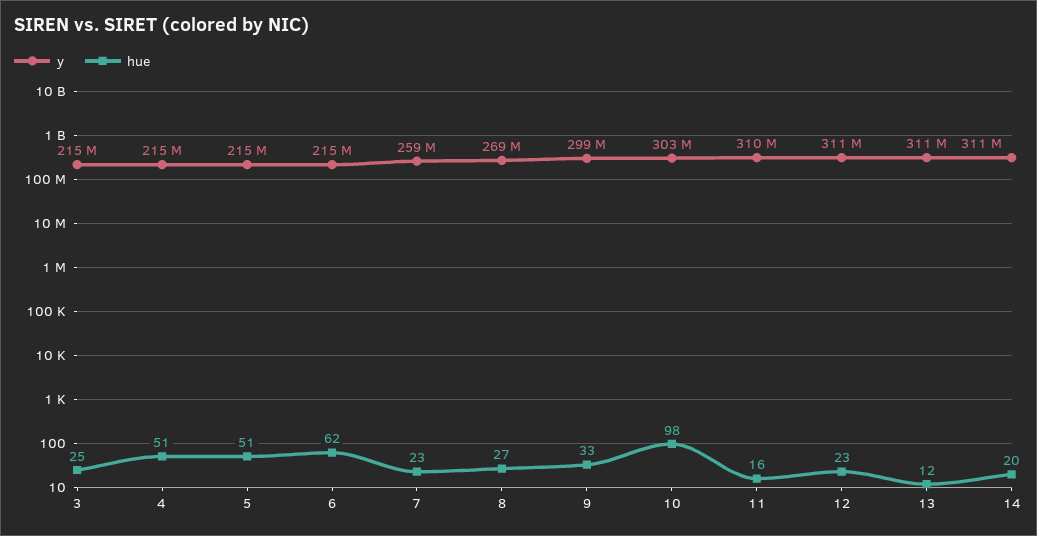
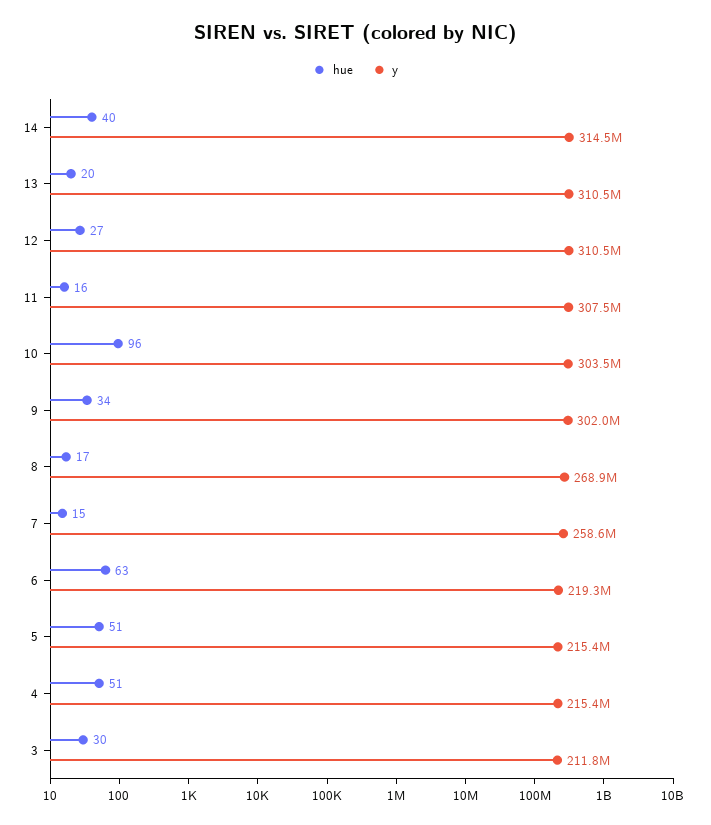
y, 3: 215000000 -> 211800000
hue, 3: 25 -> 30
y, 6: 215000000 -> 219300000
hue, 6: 62 -> 63
hue, 7: 23 -> 15
hue, 8: 27 -> 17
y, 9: 299000000 -> 302000000
hue, 9: 33 -> 34
hue, 10: 98 -> 96
y, 11: 310000000 -> 307500000
hue, 12: 23 -> 27
hue, 13: 12 -> 20
y, 14: 311000000 -> 314500000
hue, 14: 20 -> 40

